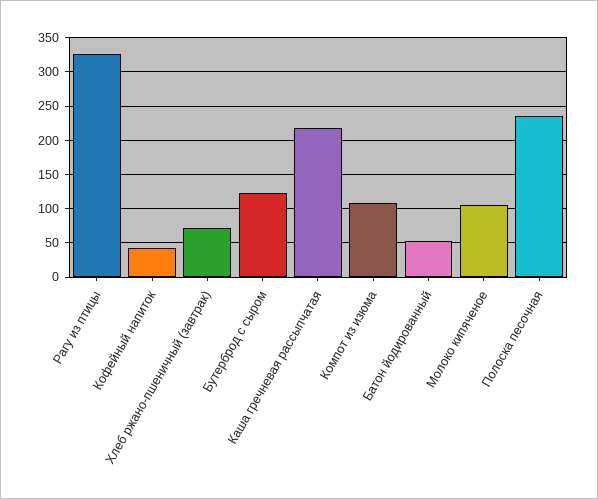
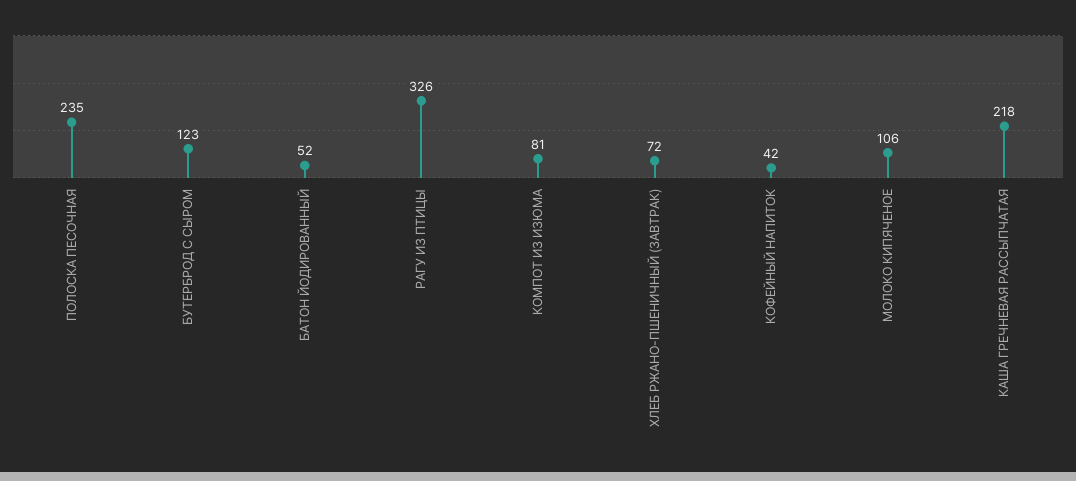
Компот из изюма: 110 -> 81

